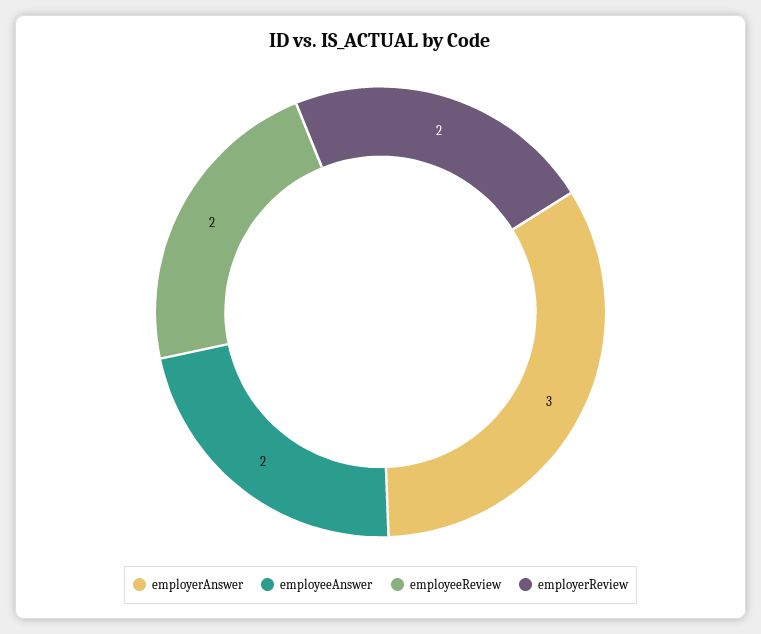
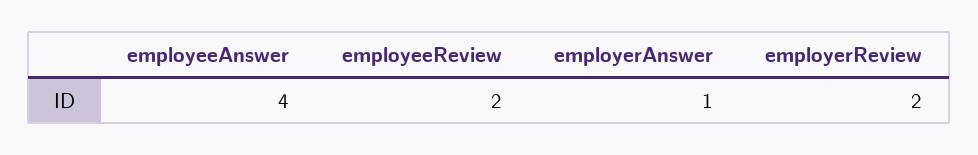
employerAnswer: 3 -> 1
employeeAnswer: 2 -> 4

